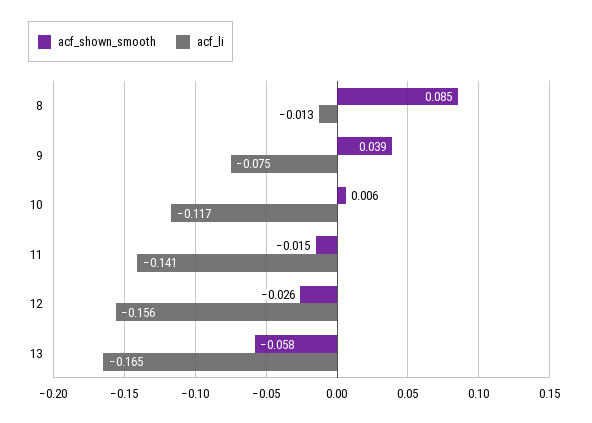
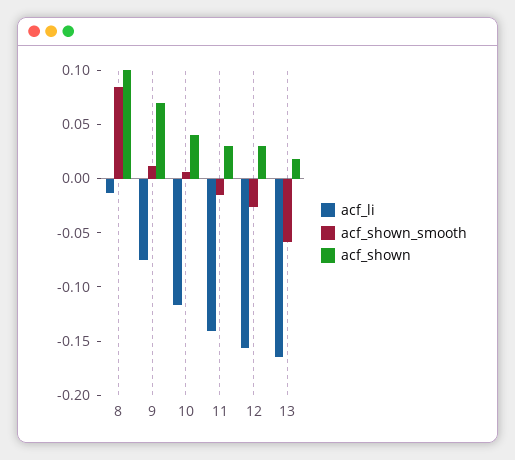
acf_shown_smooth, 9: 0.039 -> 0.01
acf_shown, 8: none -> 0.1
acf_shown, 9: none -> 0.07
acf_shown, 10: none -> 0.04
acf_shown, 11: none -> 0.03
acf_shown, 12: none -> 0.03
acf_shown, 13: none -> 0.02

